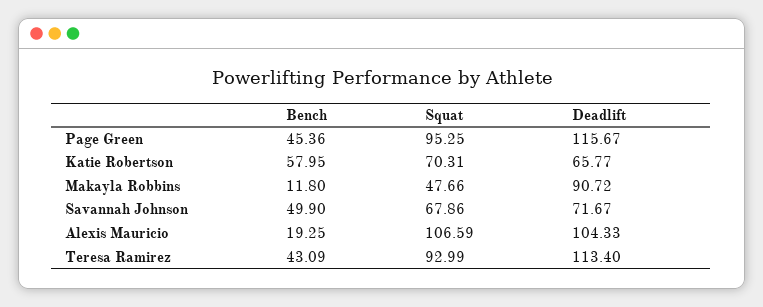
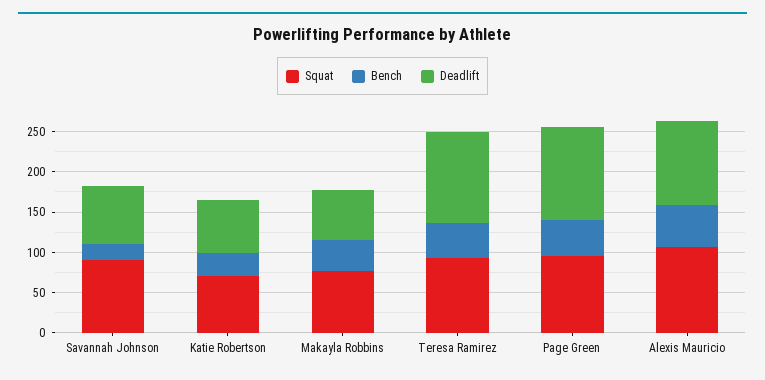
Bench, Katie Robertson: 57.95 -> 30
Bench, Makayla Robbins: 11.8 -> 40
Squat, Makayla Robbins: 47.66 -> 80
Deadlift, Makayla Robbins: 90.72 -> 60
Bench, Savannah Johnson: 49.9 -> 20
Squat, Savannah Johnson: 67.86 -> 90
Bench, Alexis Mauricio: 19.25 -> 50

